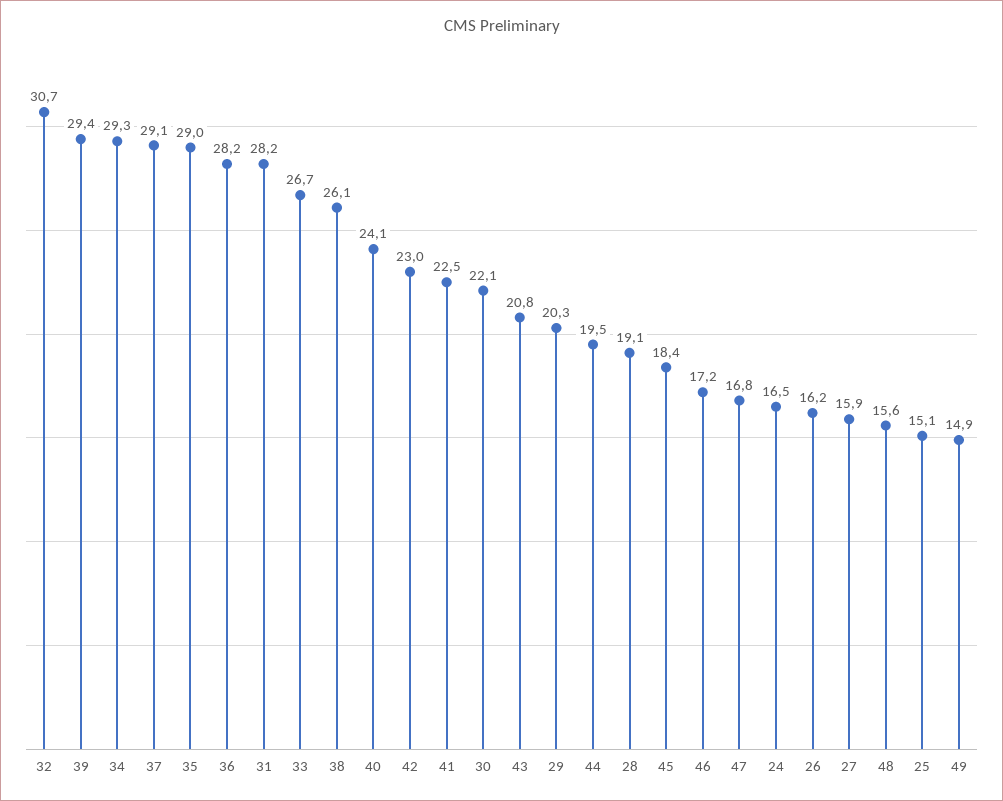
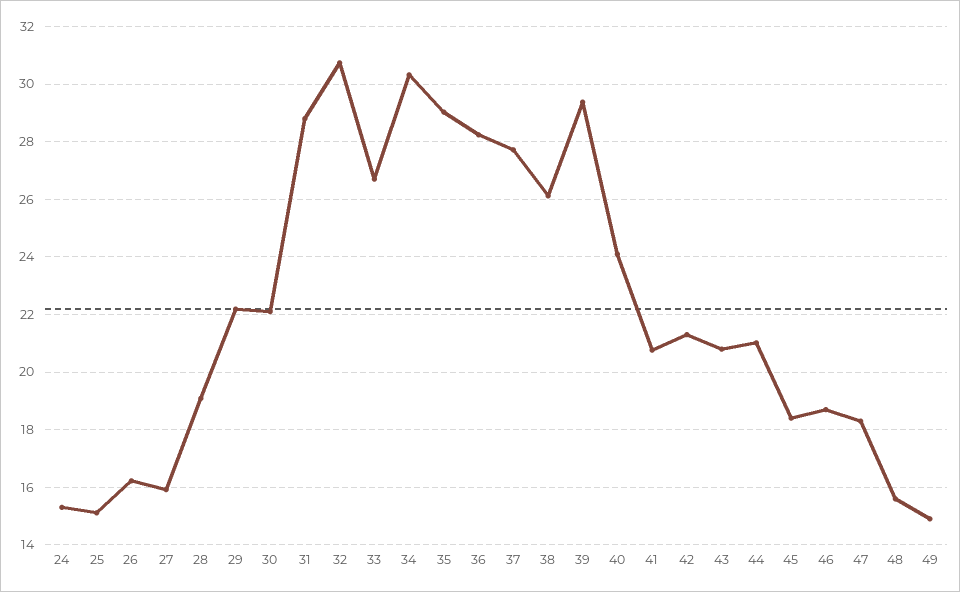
34: 29.3 -> 30.25
37: 29.1 -> 27.75
31: 28.2 -> 28.75
42: 23 -> 21.25
41: 22.5 -> 20.75
29: 20.3 -> 22.25
44: 19.5 -> 21
46: 17.2 -> 18.75
47: 16.8 -> 18.25
24: 16.5 -> 15.25

